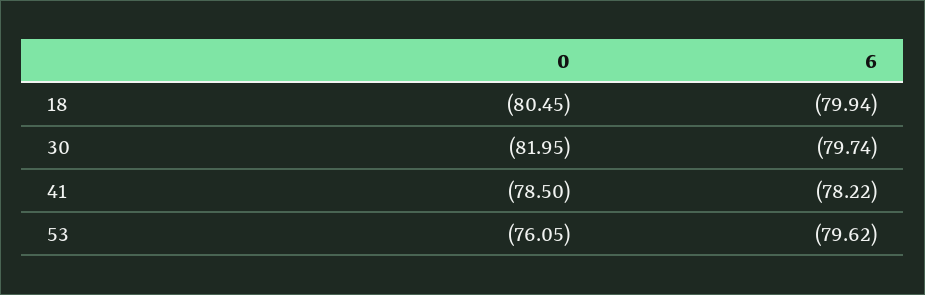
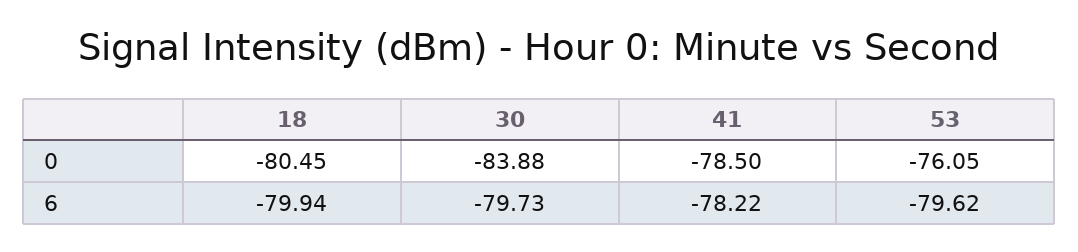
0, 30: -81.95 -> -83.88
6, 30: -79.74 -> -79.73

